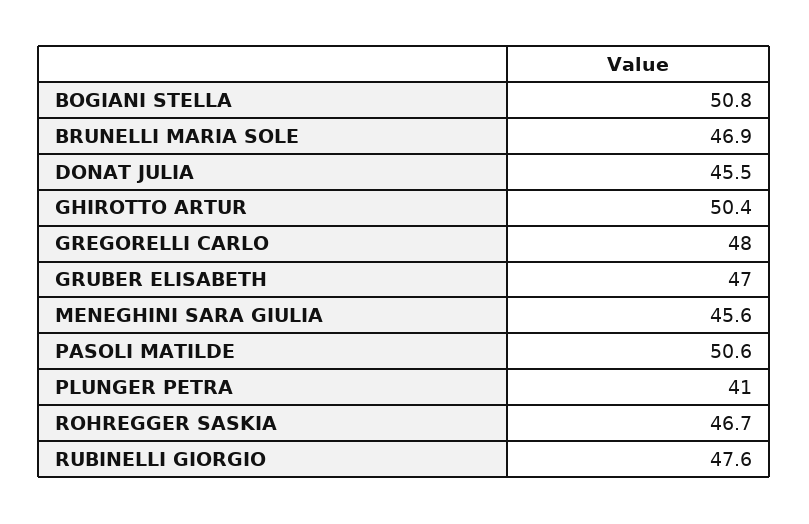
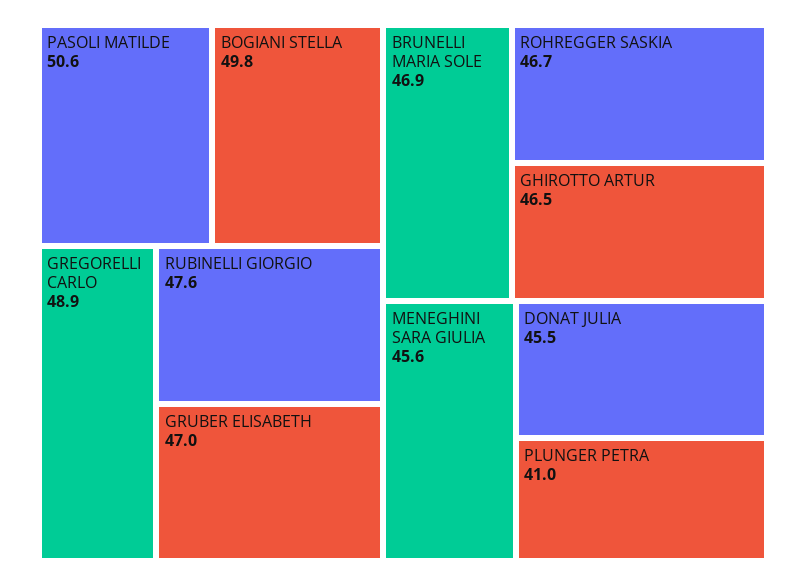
BOGIANI STELLA: 50.8 -> 49.8
GHIROTTO ARTUR: 50.4 -> 46.5
GREGORELLI CARLO: 48 -> 48.9

